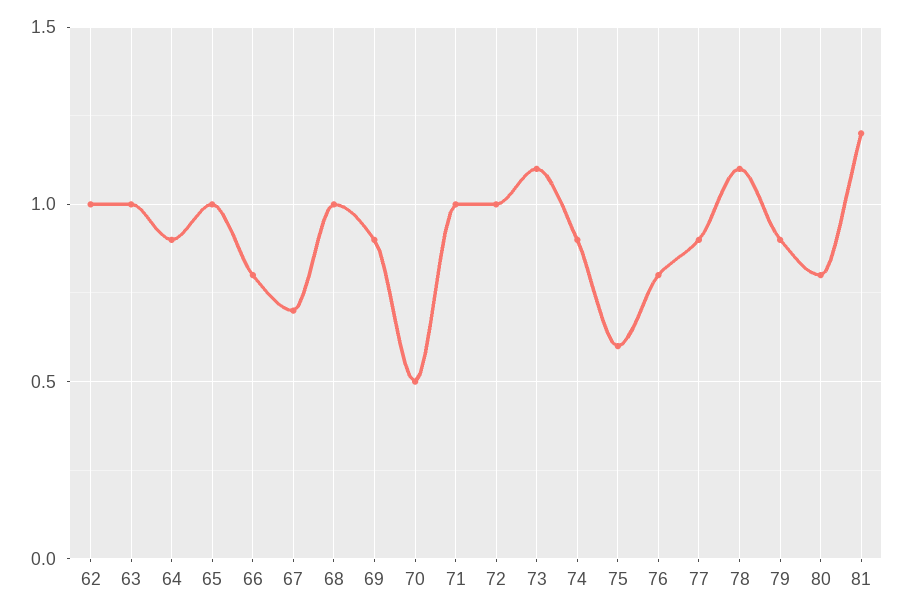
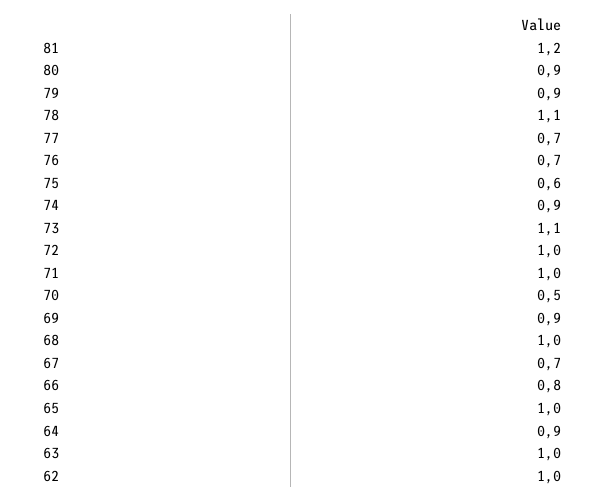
76: 0.8 -> 0.7
77: 0.9 -> 0.7
80: 0.8 -> 0.9

